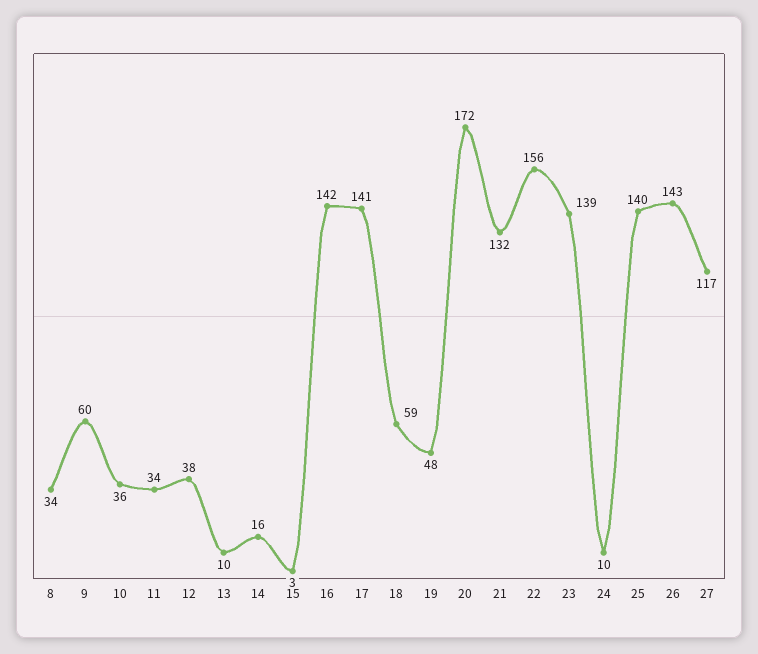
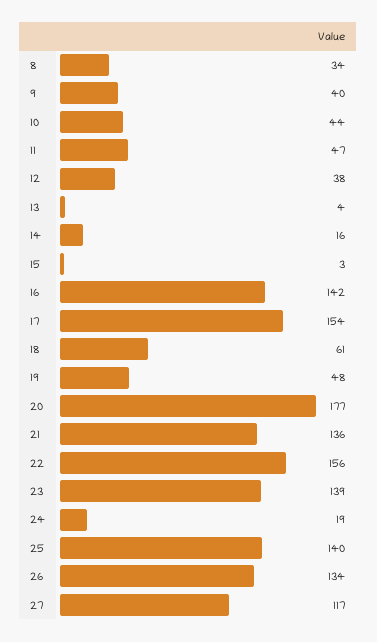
9: 60 -> 40
10: 36 -> 44
11: 34 -> 47
13: 10 -> 4
17: 141 -> 154
18: 59 -> 61
20: 172 -> 177
21: 132 -> 136
24: 10 -> 19
26: 143 -> 134

